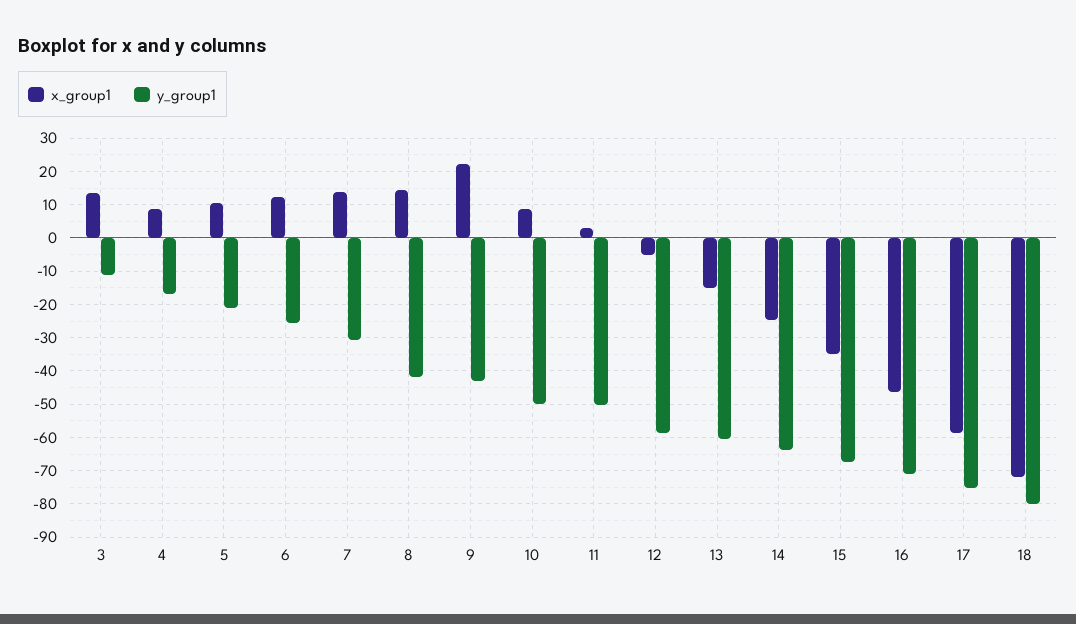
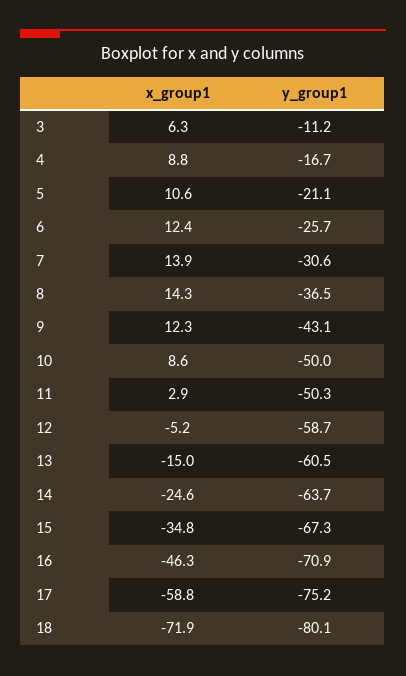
x_group1, 3: 14 -> 6.3
y_group1, 8: -42 -> -36.5
x_group1, 9: 22 -> 12.3

